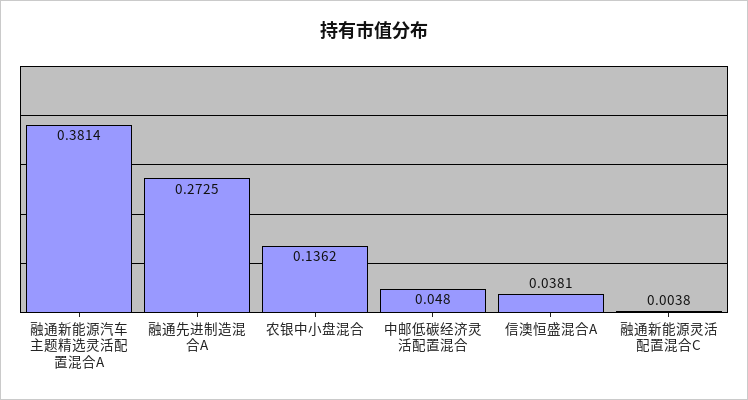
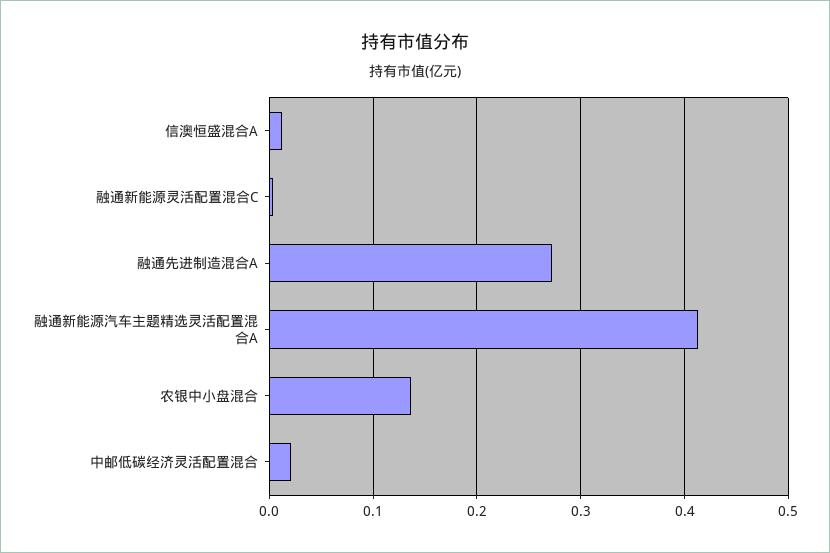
融通新能源汽车主题精选灵活配置混合A: 0.3814 -> 0.41
中邮低碳经济灵活配置混合: 0.048 -> 0.02
信澳恒盛混合A: 0.0381 -> 0.01

